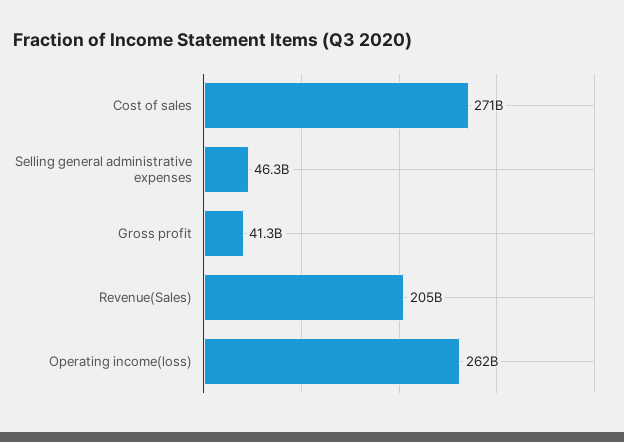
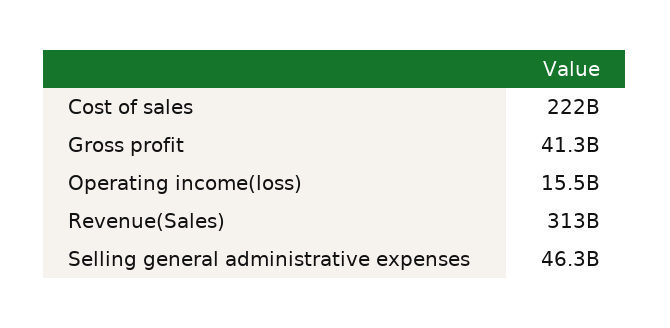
Cost of sales: 271000000000 -> 222000000000
Revenue(Sales): 205000000000 -> 313000000000
Operating income(loss): 262000000000 -> 15500000000

